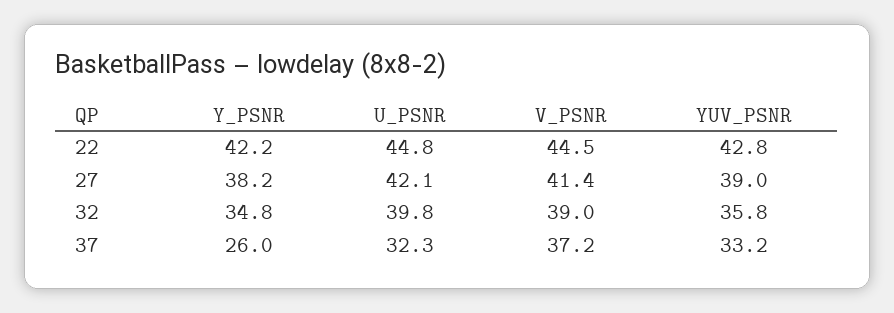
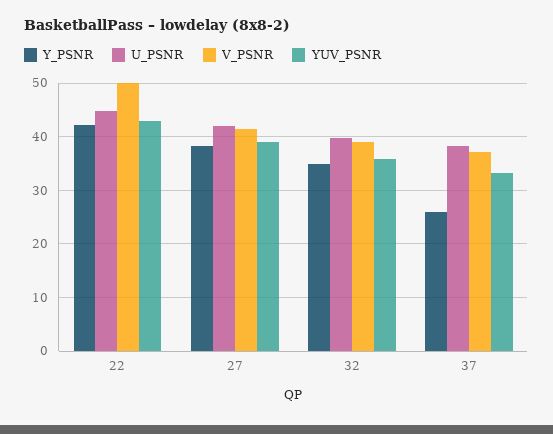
V_PSNR, 22: 44.5 -> 50
U_PSNR, 37: 32.3 -> 38

